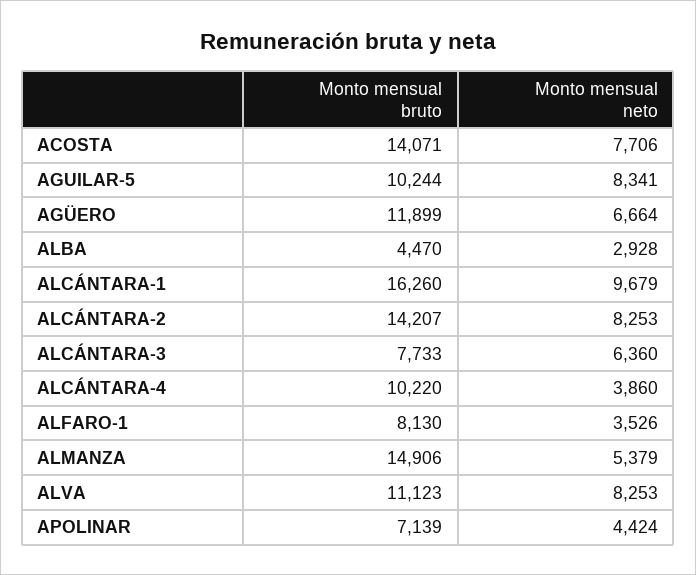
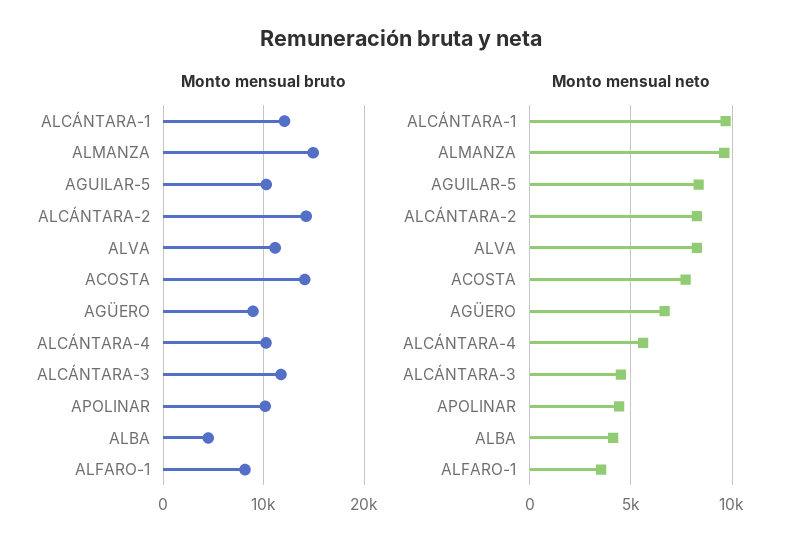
Monto mensual bruto, AGÜERO: 11899 -> 9000
Monto mensual neto, ALBA: 2928 -> 4000
Monto mensual bruto, ALCÁNTARA-1: 16260 -> 12000
Monto mensual bruto, ALCÁNTARA-3: 7733 -> 12000
Monto mensual neto, ALCÁNTARA-3: 6360 -> 4500
Monto mensual neto, ALCÁNTARA-4: 3860 -> 5500
Monto mensual neto, ALMANZA: 5379 -> 9500
Monto mensual bruto, APOLINAR: 7139 -> 10000

